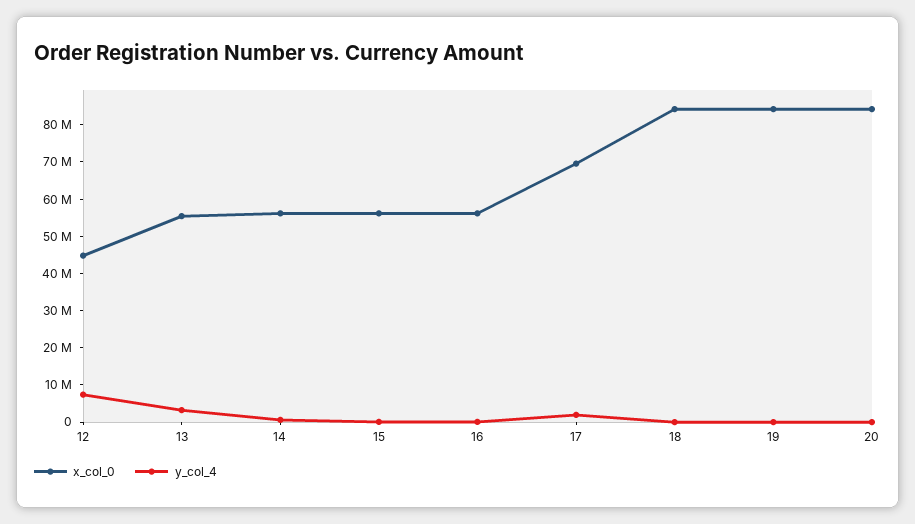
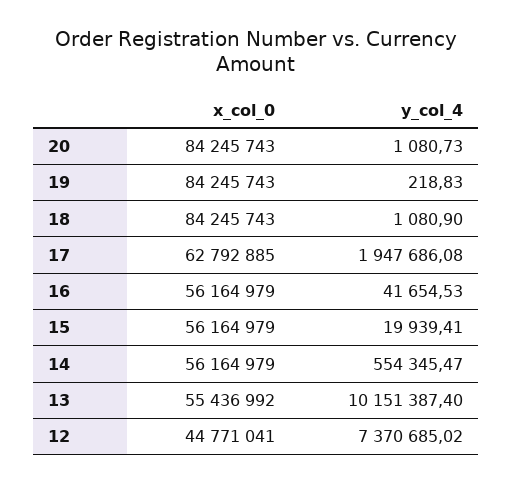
y_col_4, 13: 2500000 -> 10151387.4
x_col_0, 17: 70000000 -> 62792885

